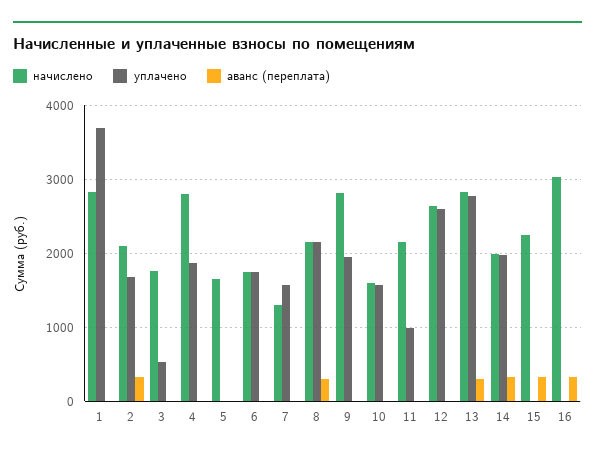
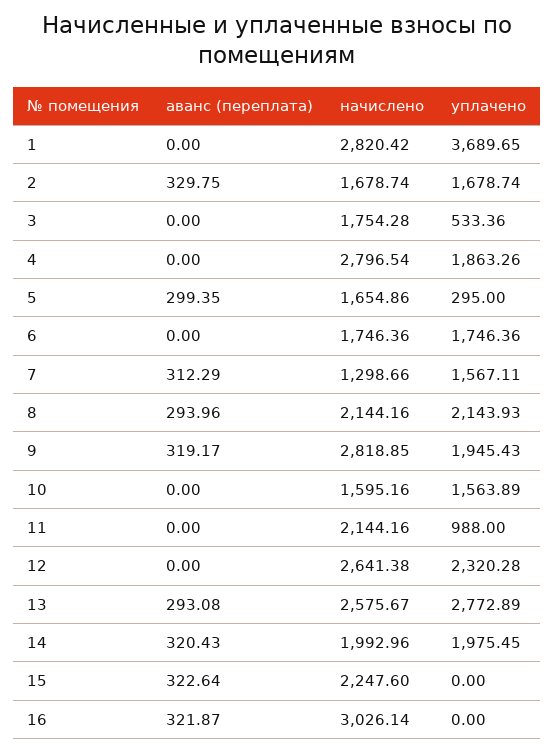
начислено, 2: 2100 -> 1678.74
уплачено, 5: 0 -> 295
аванс (переплата), 5: 0 -> 299.35
аванс (переплата), 7: 0 -> 312.29
аванс (переплата), 9: 0 -> 319.17
уплачено, 12: 2600 -> 2320.28
начислено, 13: 2800 -> 2575.67

